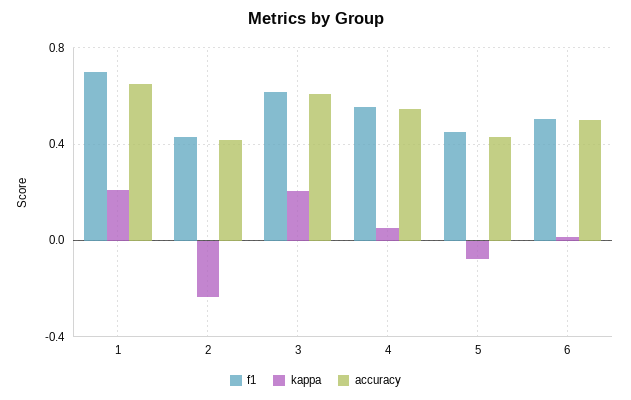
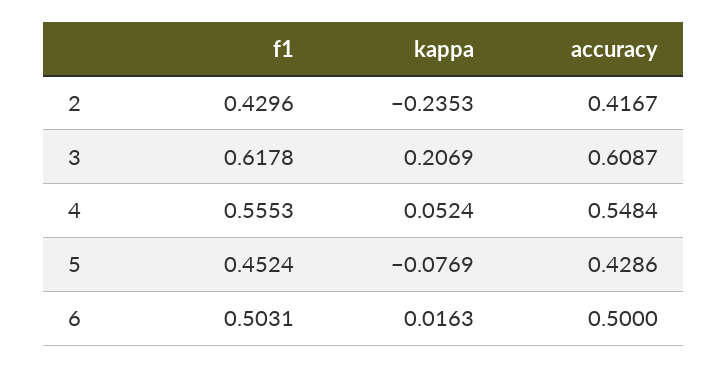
f1, 1: 0.7 -> none
kappa, 1: 0.2 -> none
accuracy, 1: 0.65 -> none

